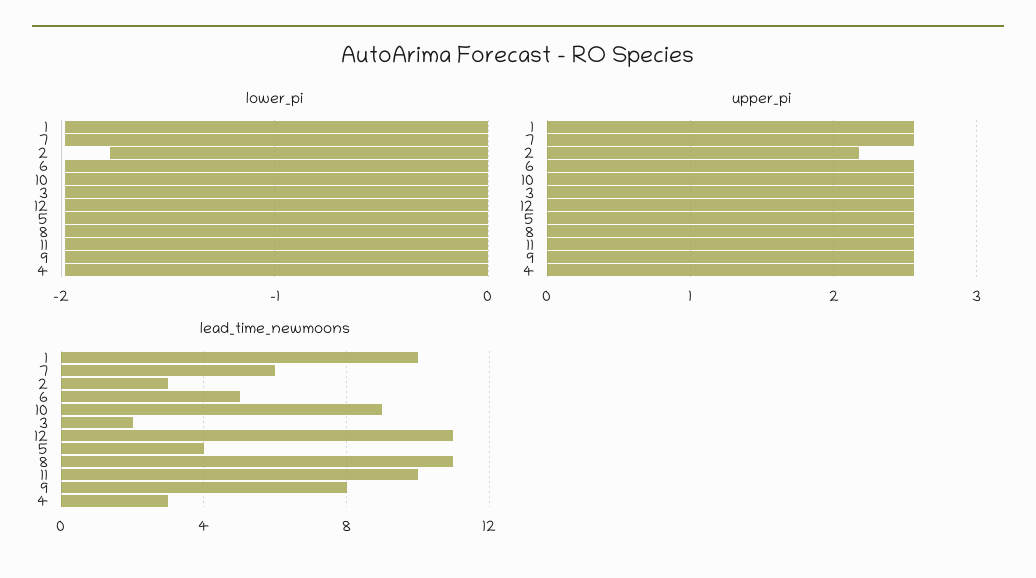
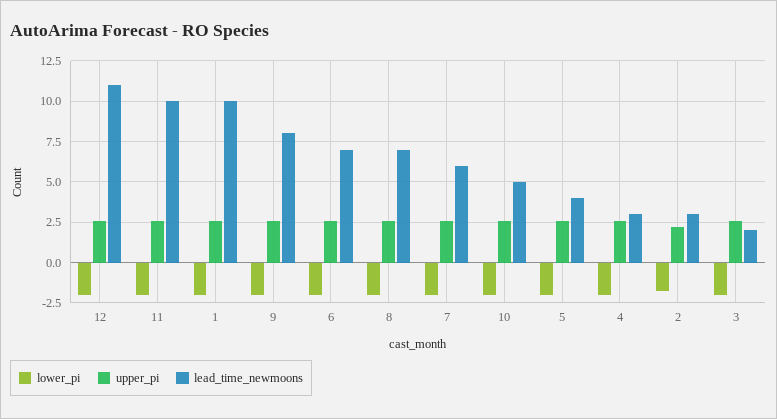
lead_time_newmoons, 6: 5 -> 7
lead_time_newmoons, 10: 9 -> 5
lead_time_newmoons, 8: 11 -> 7

